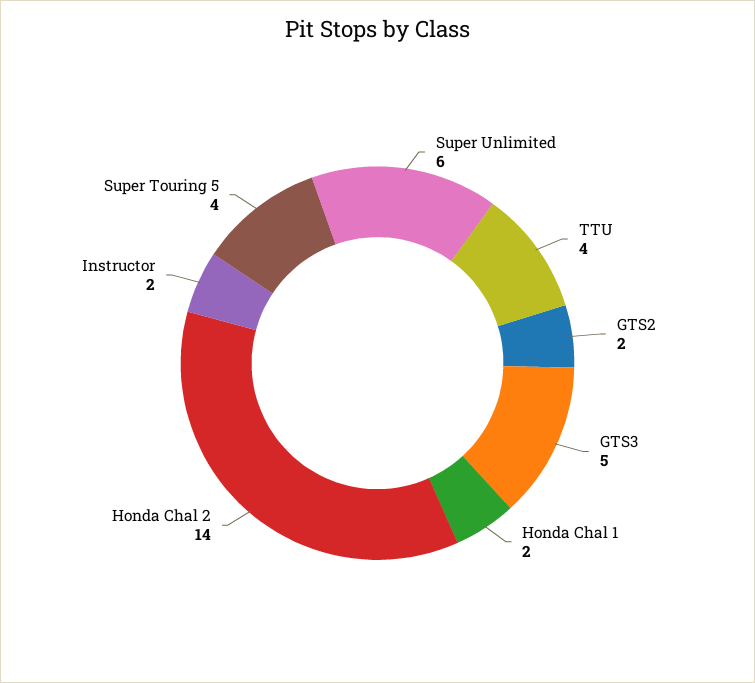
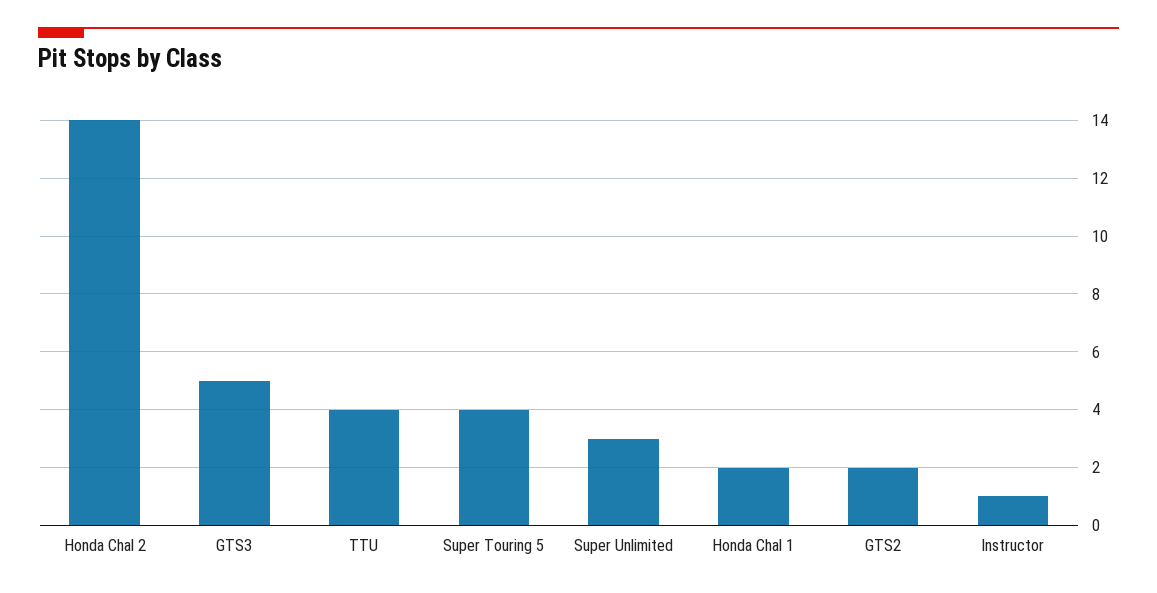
Super Unlimited: 6 -> 3
Instructor: 2 -> 1

